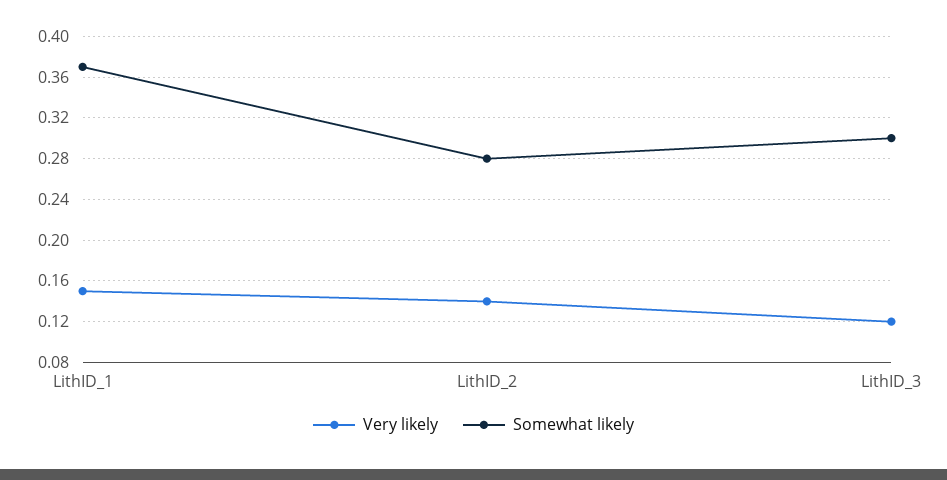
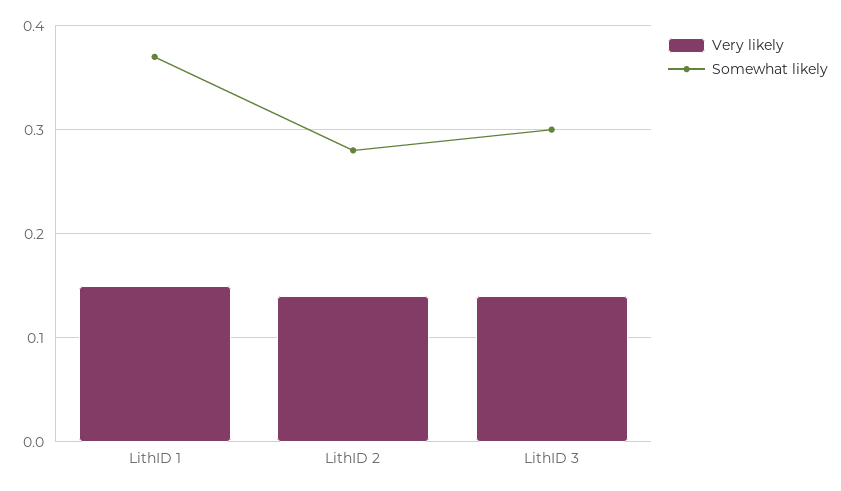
Very likely, LithID_3: 0.12 -> 0.14

